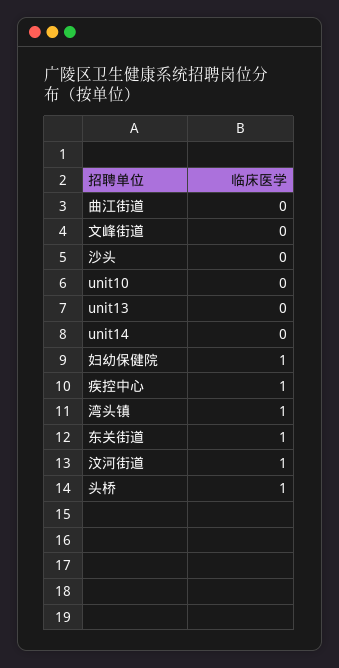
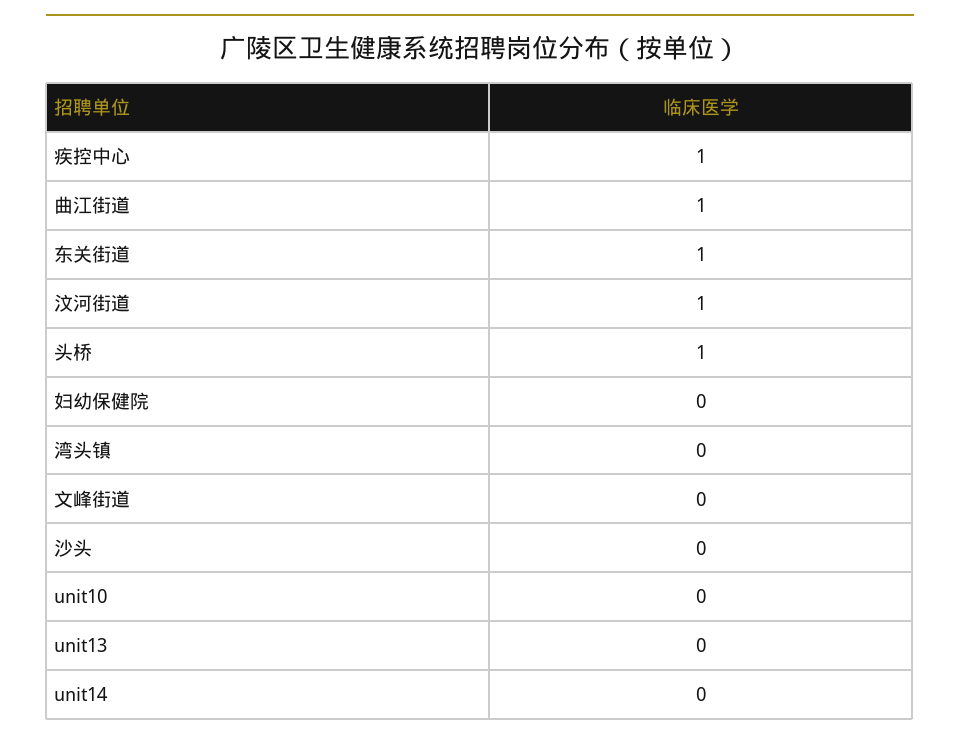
曲江街道: 0 -> 1
妇幼保健院: 1 -> 0
湾头镇: 1 -> 0

